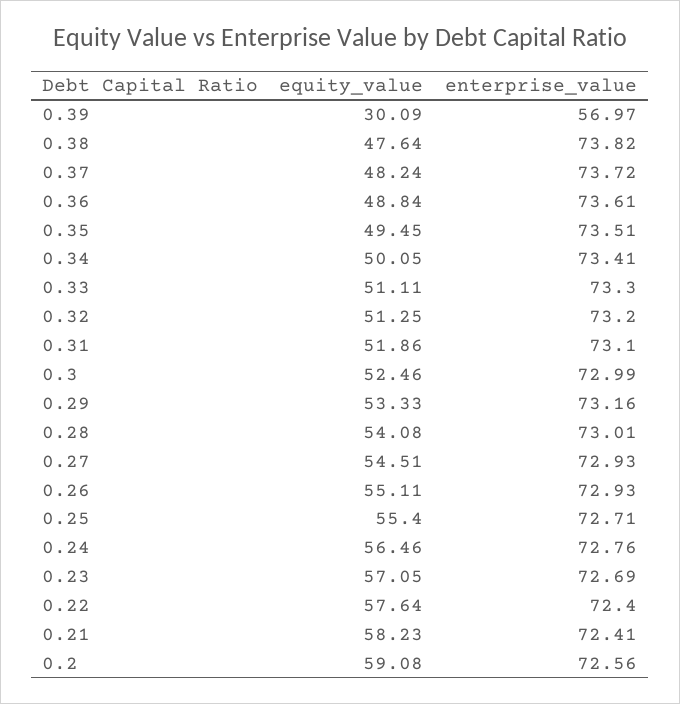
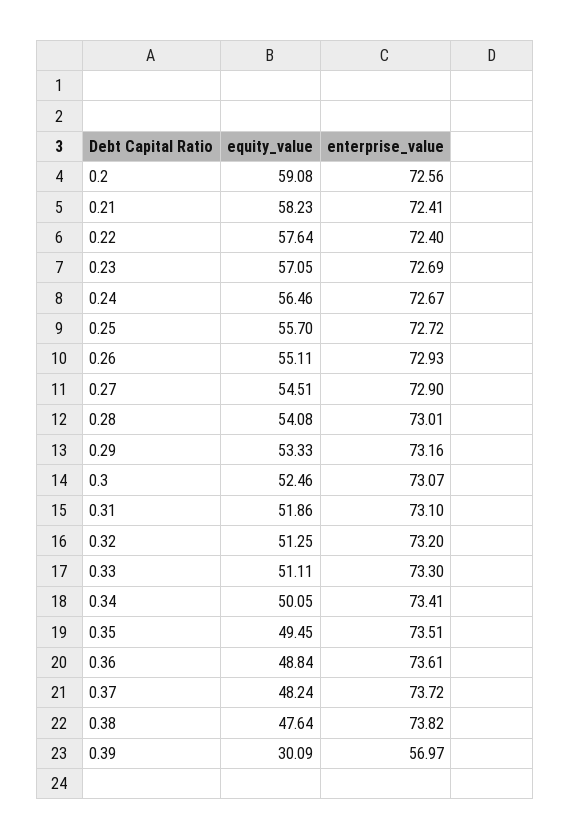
enterprise_value, 0.3: 72.99 -> 73.07
enterprise_value, 0.27: 72.93 -> 72.9
equity_value, 0.25: 55.4 -> 55.7
enterprise_value, 0.25: 72.71 -> 72.72
enterprise_value, 0.24: 72.76 -> 72.67

